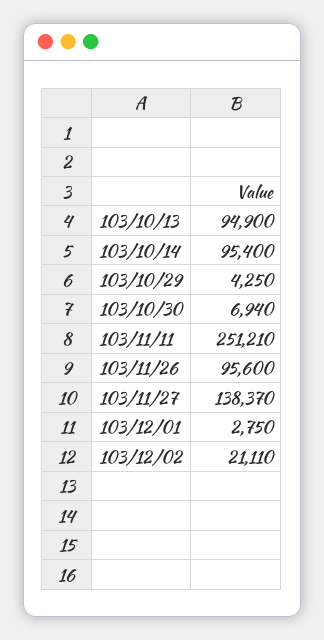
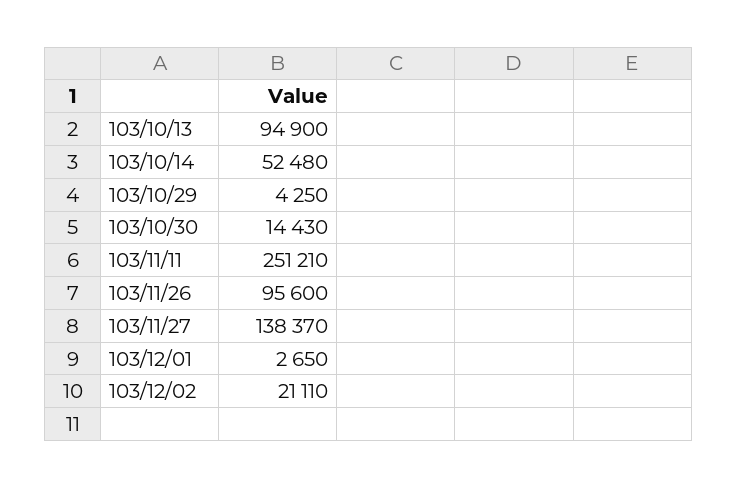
103/10/14: 95400 -> 52480
103/10/30: 6940 -> 14430
103/12/01: 2750 -> 2650

